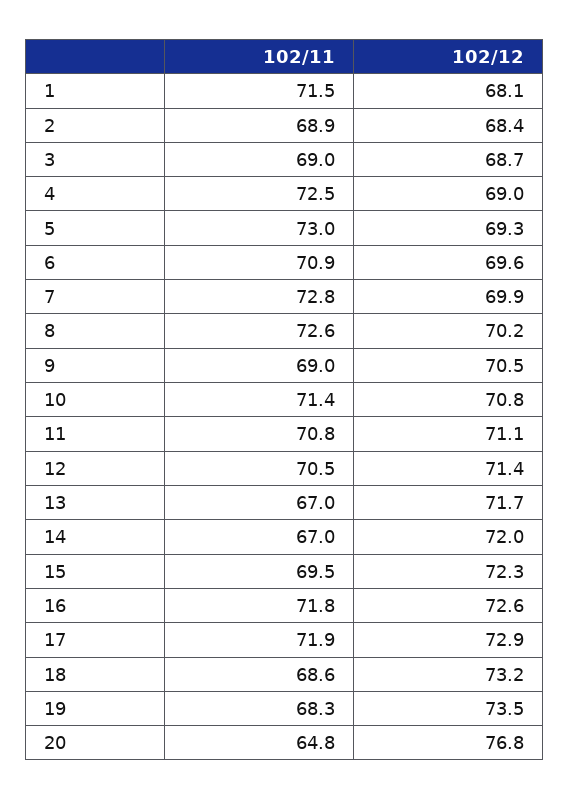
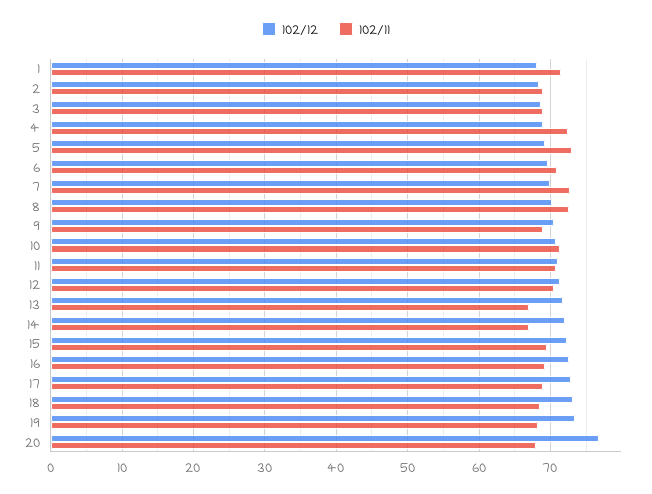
102/11, 16: 71.8 -> 69
102/11, 17: 71.9 -> 69
102/11, 20: 64.8 -> 68

